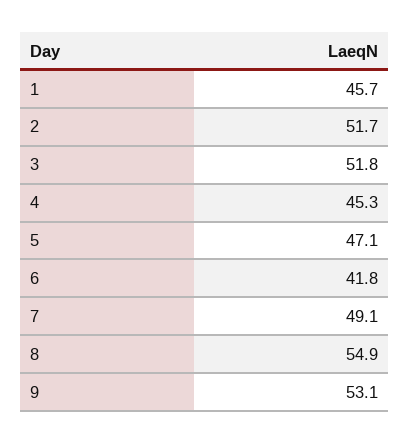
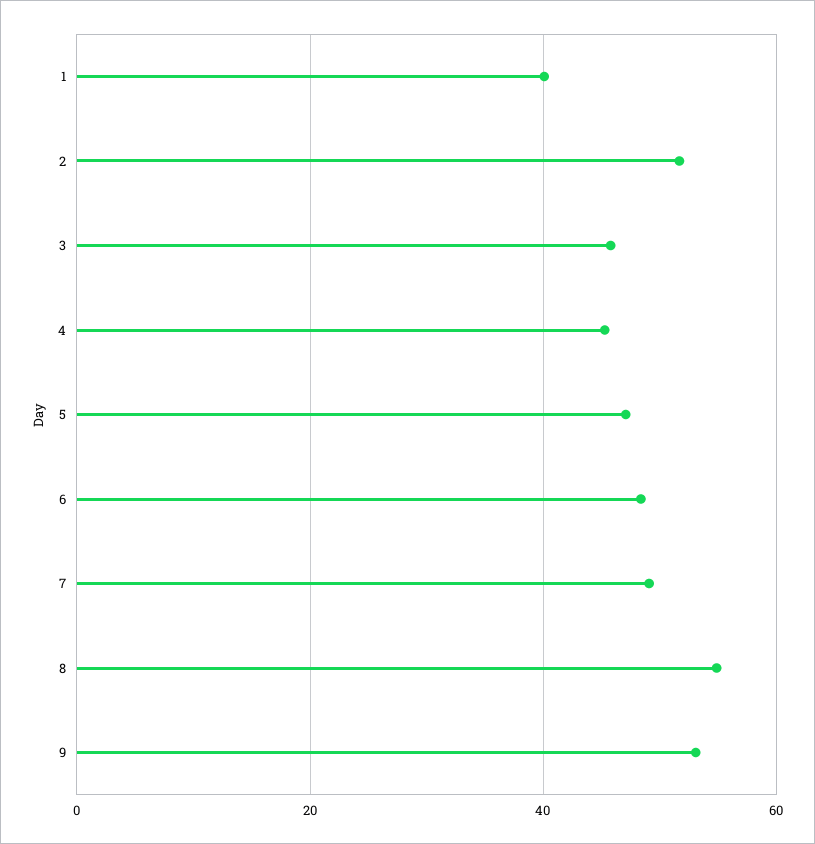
1: 45.7 -> 40
3: 51.8 -> 46
6: 41.8 -> 48

